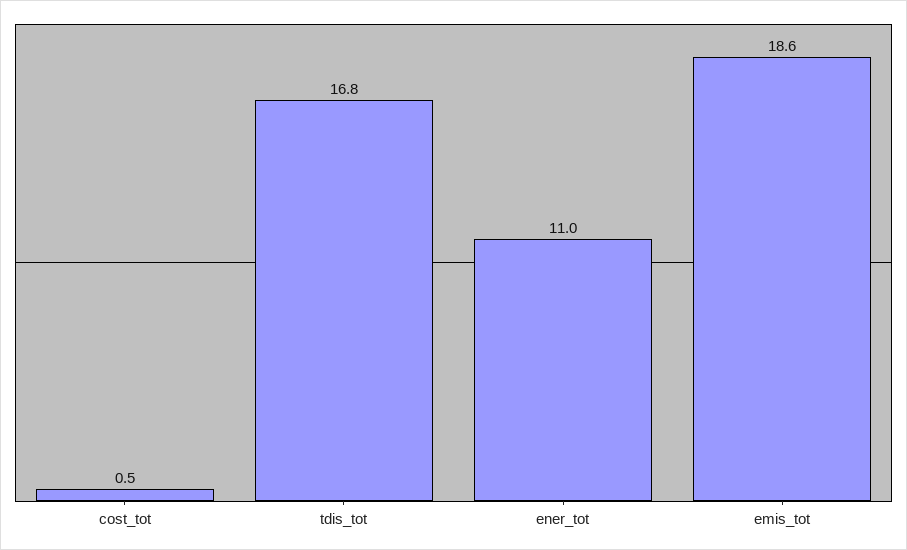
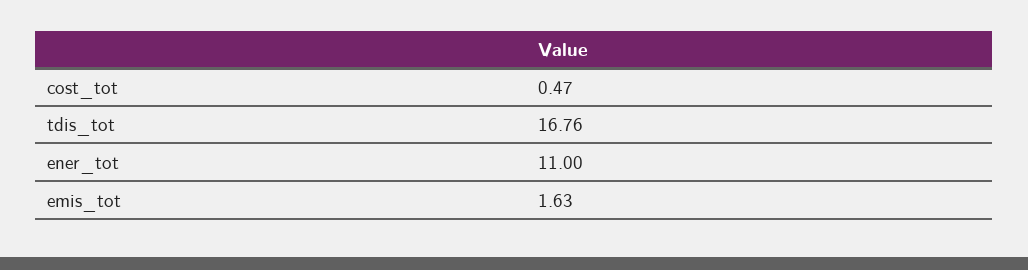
emis_tot: 18.6 -> 1.63

